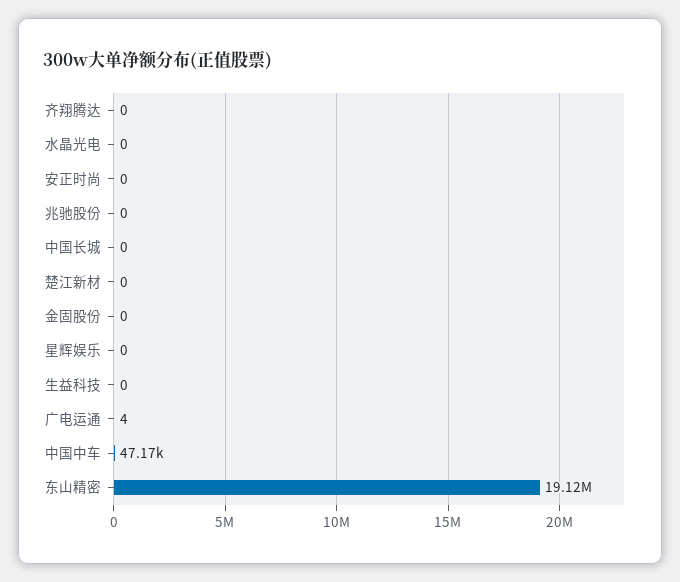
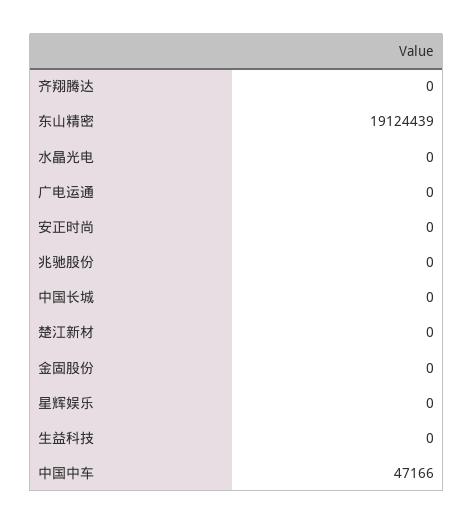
广电运通: 4 -> 0

